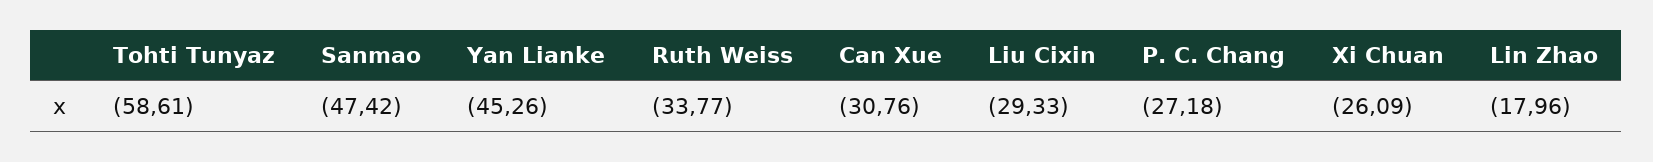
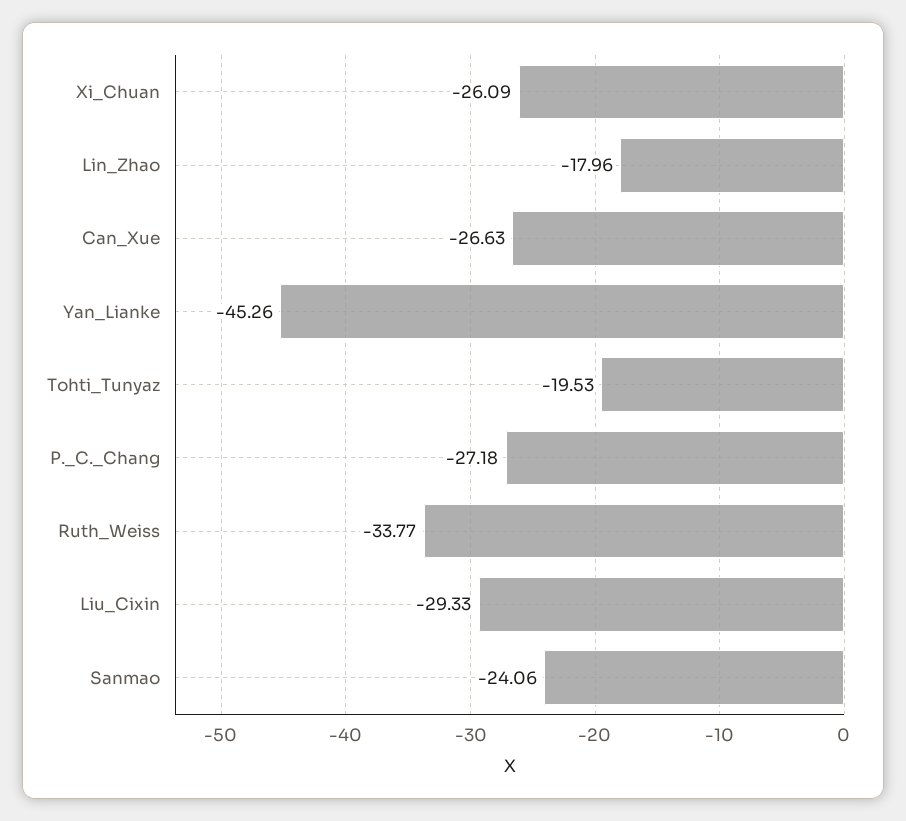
Tohti Tunyaz: -58.61 -> -19.53
Sanmao: -47.42 -> -24.06
Can Xue: -30.76 -> -26.63

